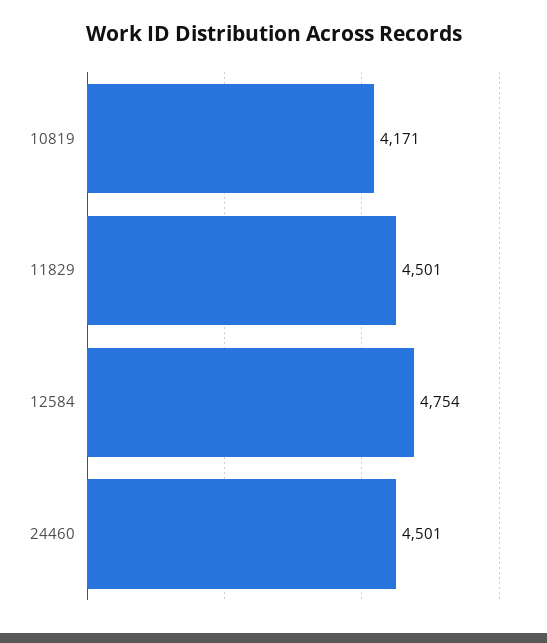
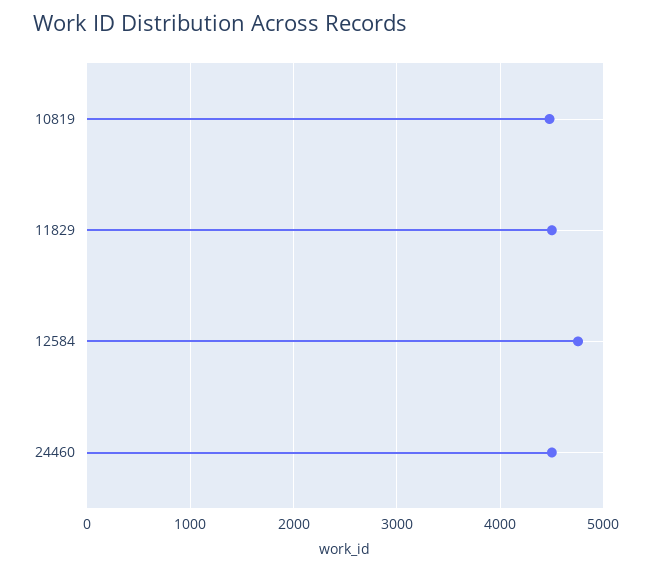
10819: 4171 -> 4500

